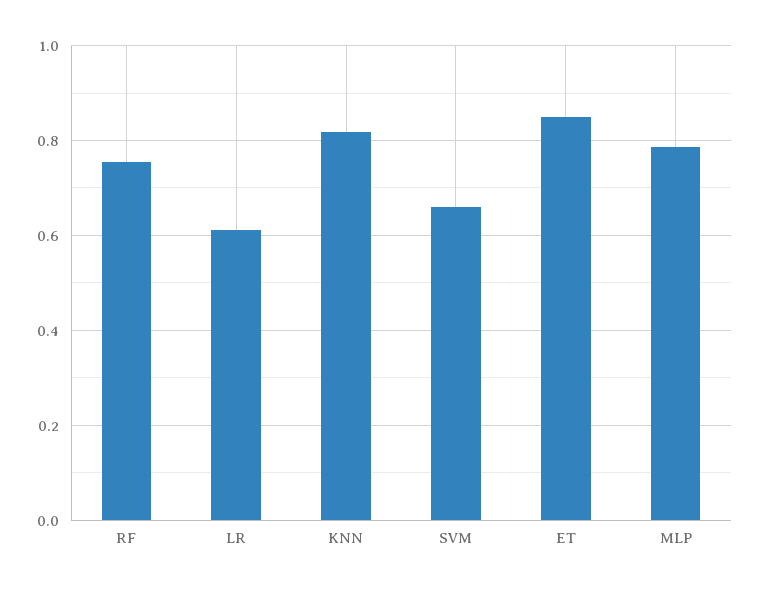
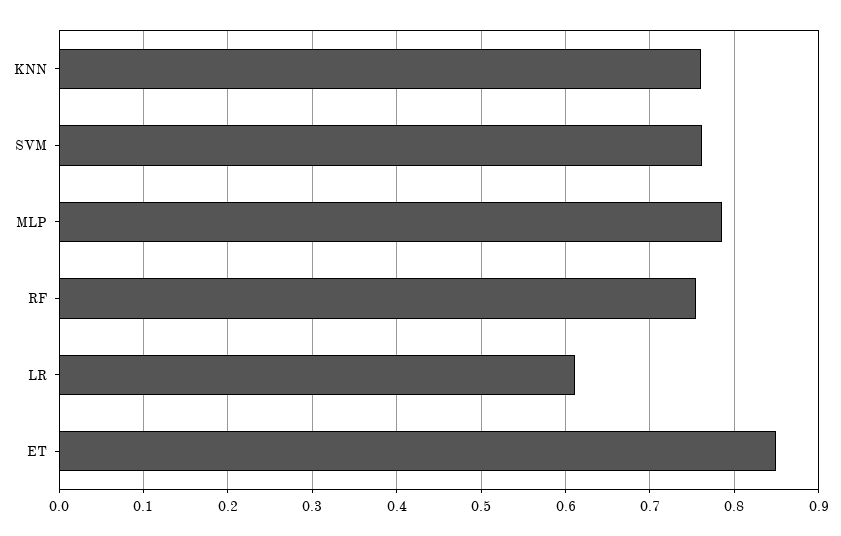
KNN: 0.82 -> 0.76
SVM: 0.66 -> 0.76

